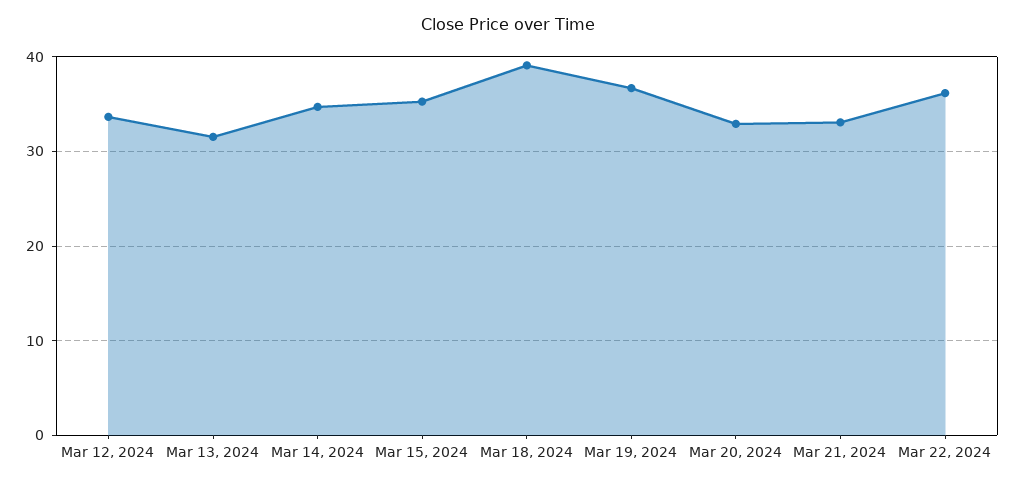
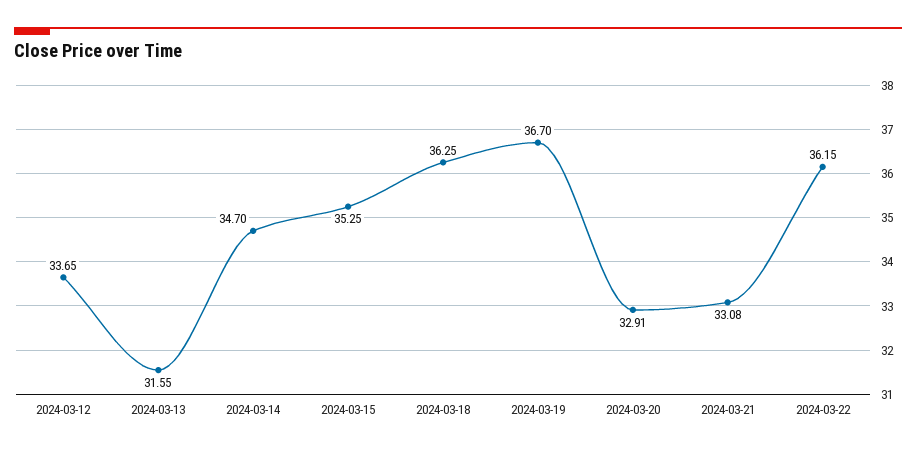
Mar 18, 2024: 39 -> 36.25

